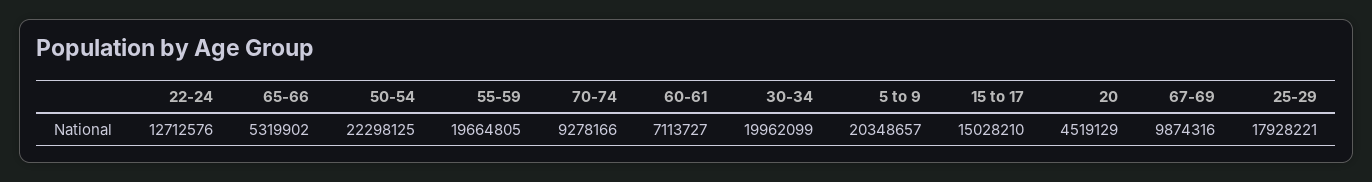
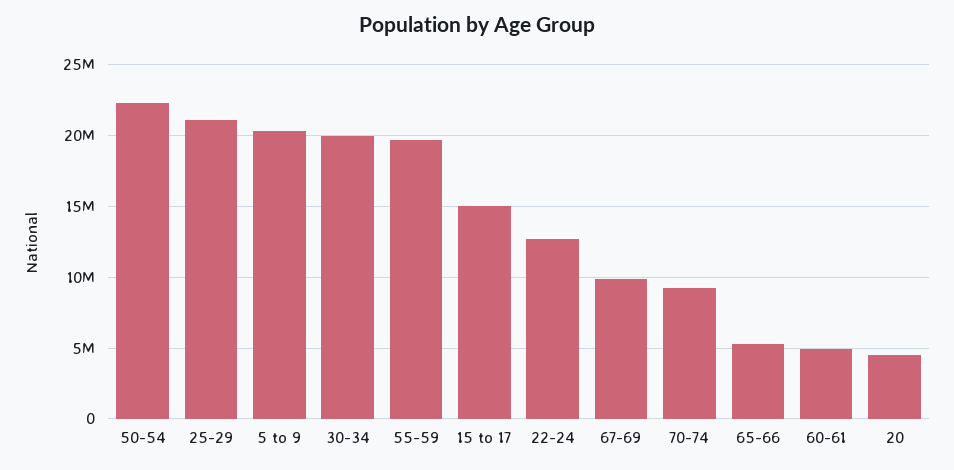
60-61: 7113727 -> 5000000
25-29: 17928221 -> 21000000

